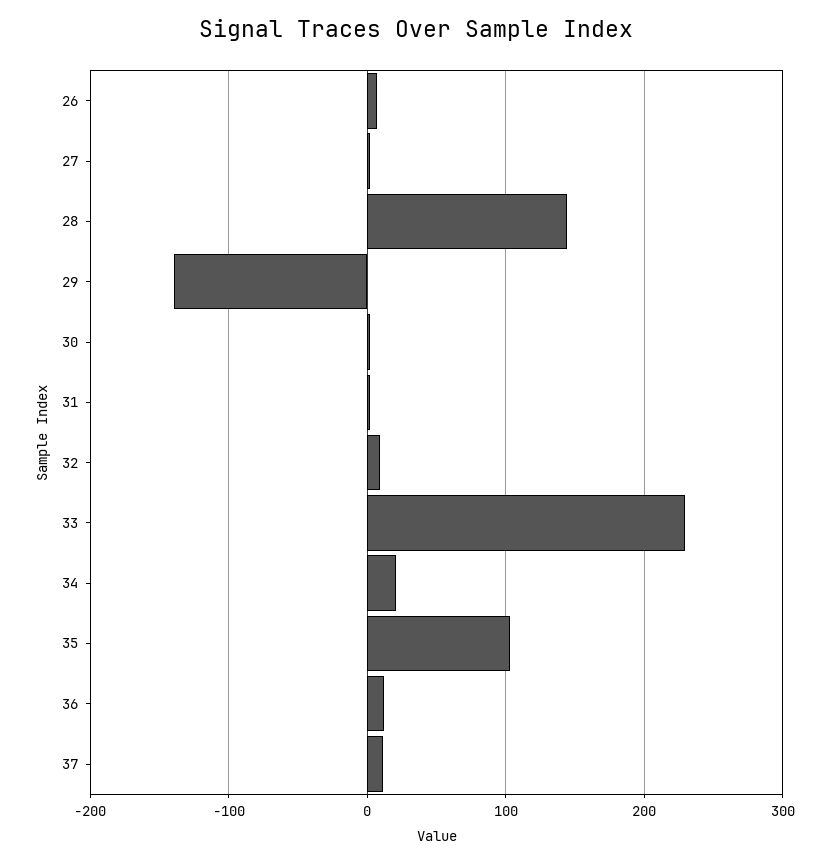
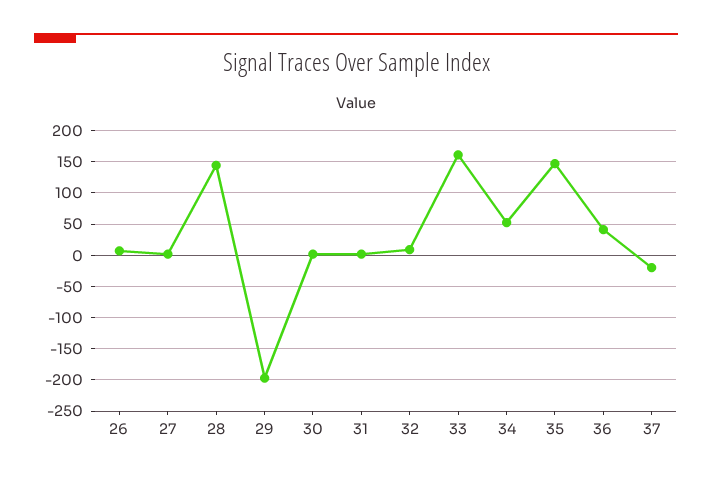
29: -140 -> -200
33: 230 -> 160
34: 20 -> 50
35: 100 -> 150
36: 10 -> 40
37: 10 -> -20

